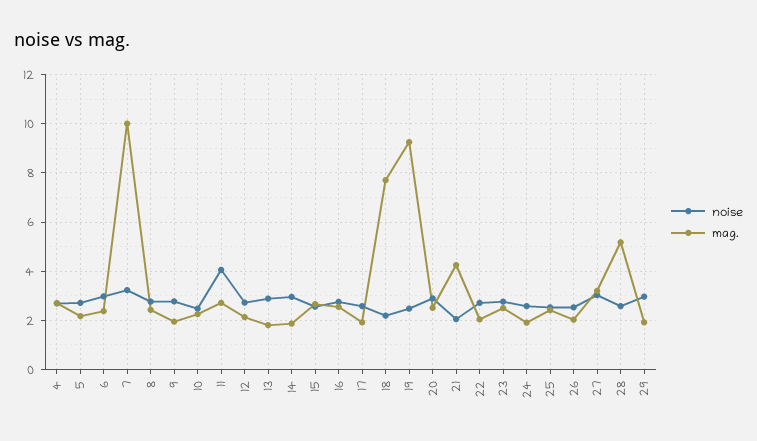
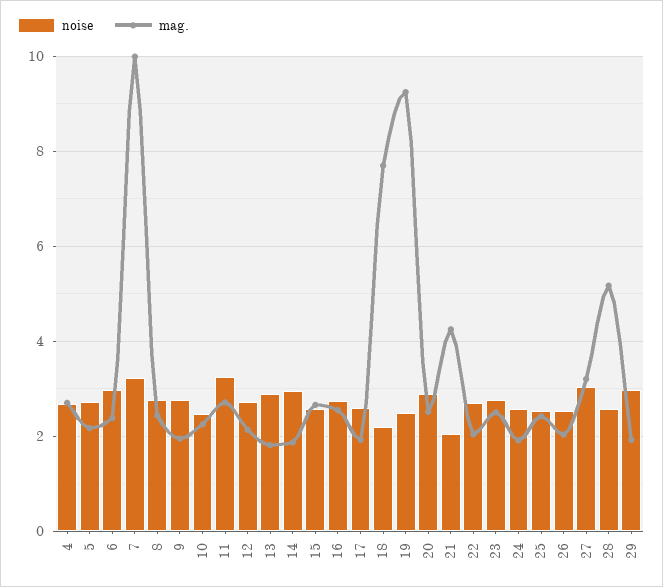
noise, 11: 4 -> 3.2

